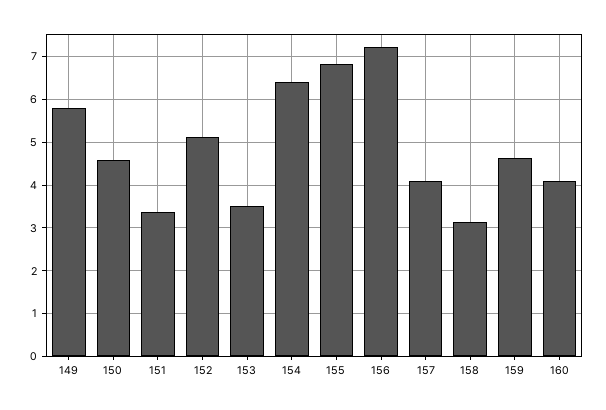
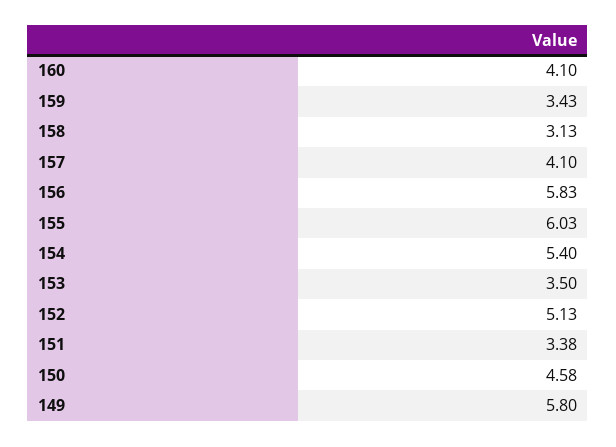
154: 6.4 -> 5.4
155: 6.8 -> 6.03
156: 7.2 -> 5.83
159: 4.6 -> 3.43

